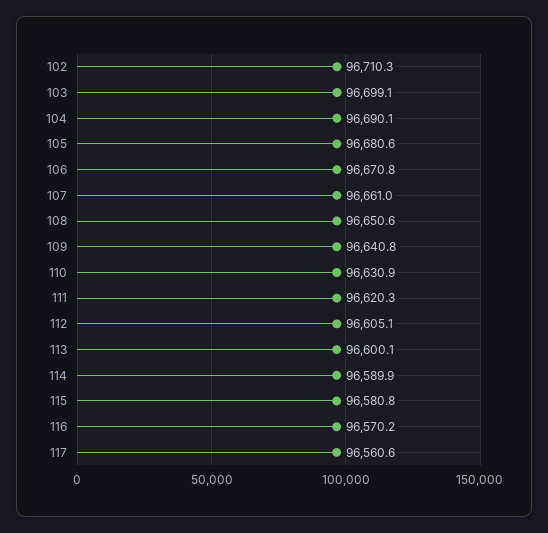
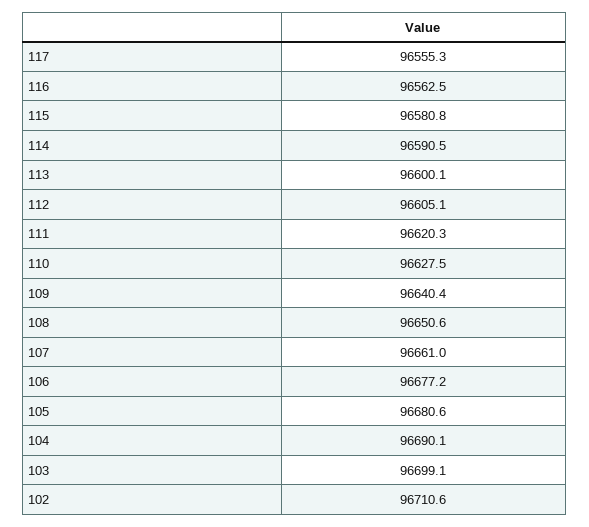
102: 96710.3 -> 96710.6
106: 96670.8 -> 96677.2
109: 96640.8 -> 96640.4
110: 96630.9 -> 96627.5
114: 96589.9 -> 96590.5
116: 96570.2 -> 96562.5
117: 96560.6 -> 96555.3

